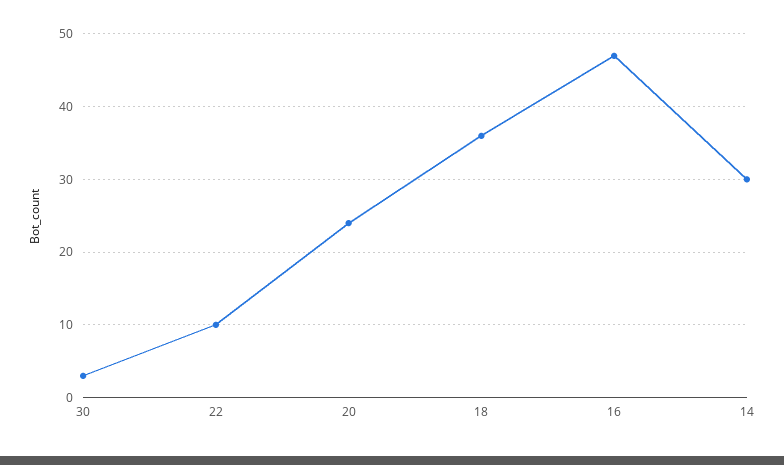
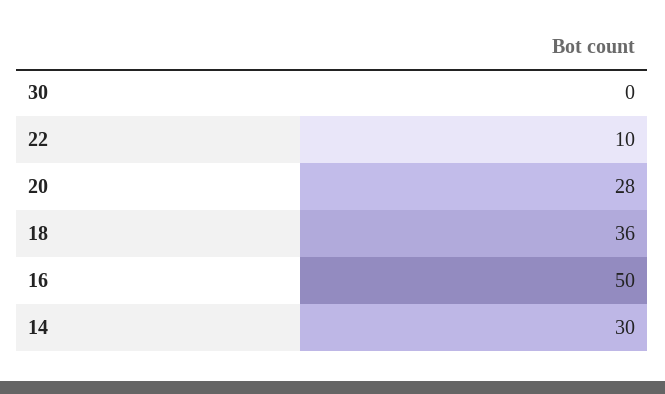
30: 3 -> 0
20: 24 -> 28
16: 47 -> 50

